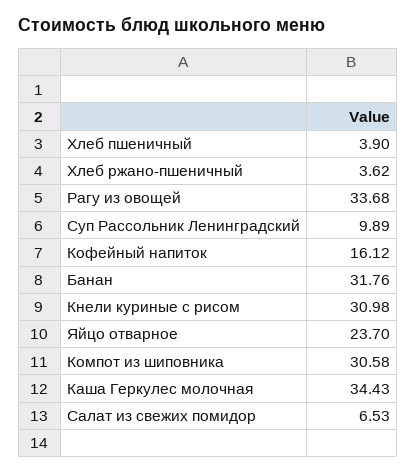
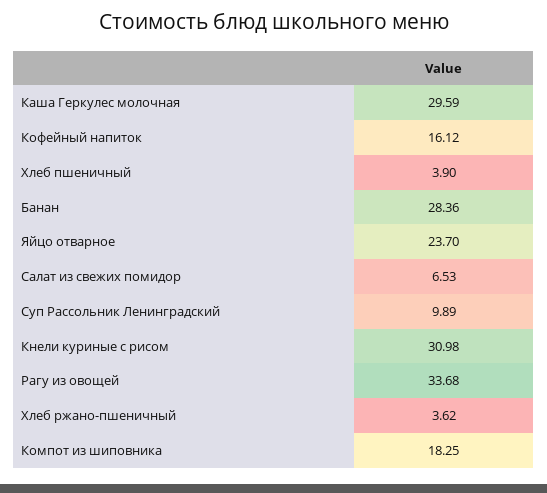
Банан: 31.76 -> 28.36
Компот из шиповника: 30.58 -> 18.25
Каша Геркулес молочная: 34.43 -> 29.59

